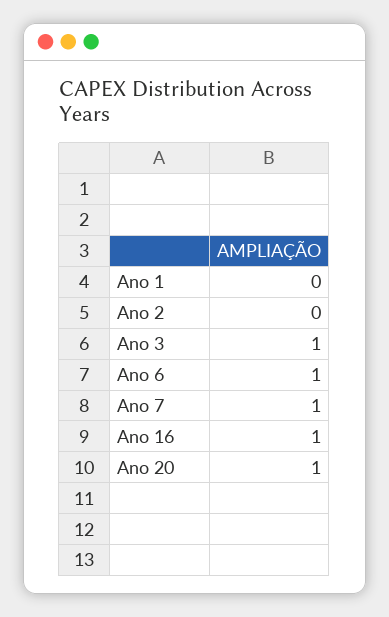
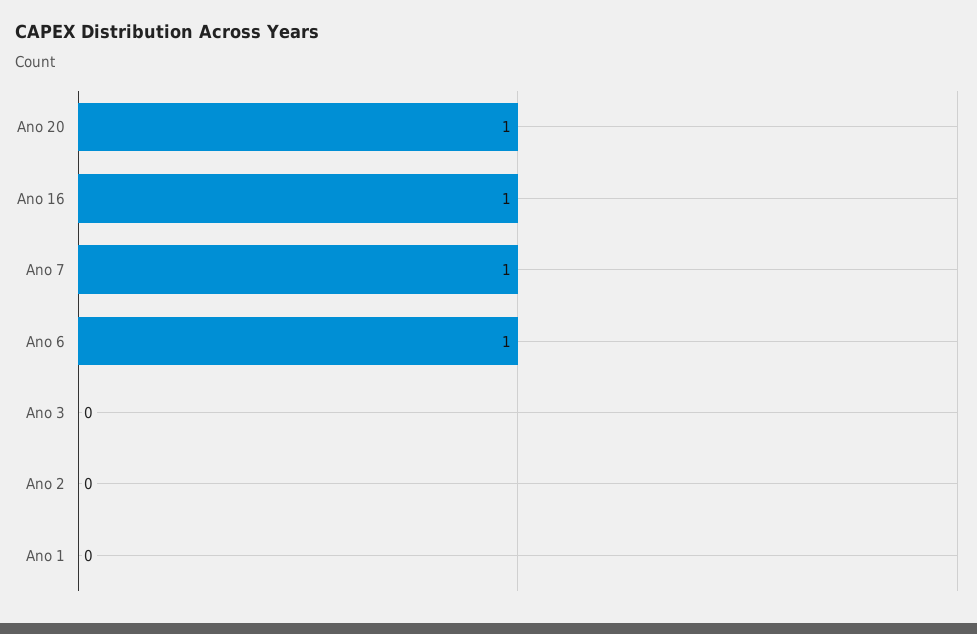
Ano 3: 1 -> 0

